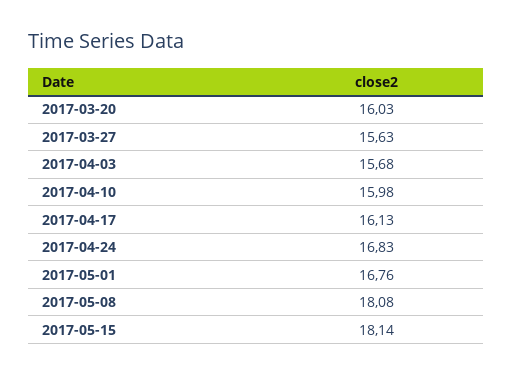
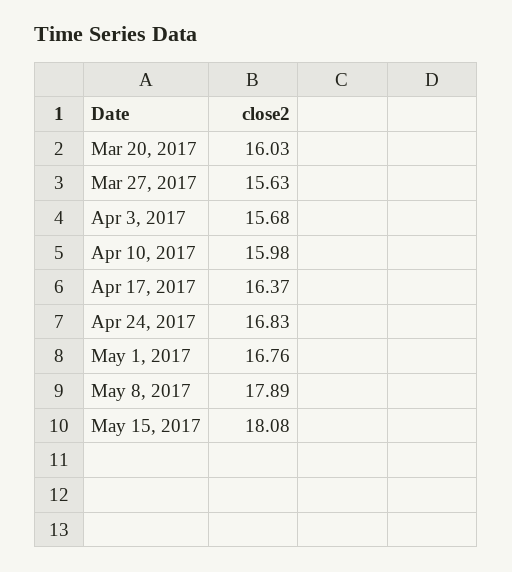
2017-04-17: 16.13 -> 16.37
2017-05-08: 18.08 -> 17.89
2017-05-15: 18.14 -> 18.08

